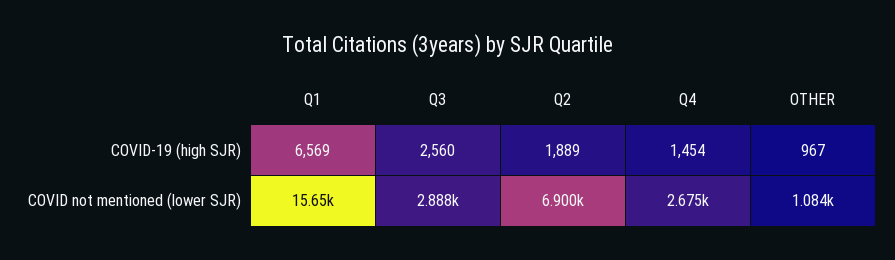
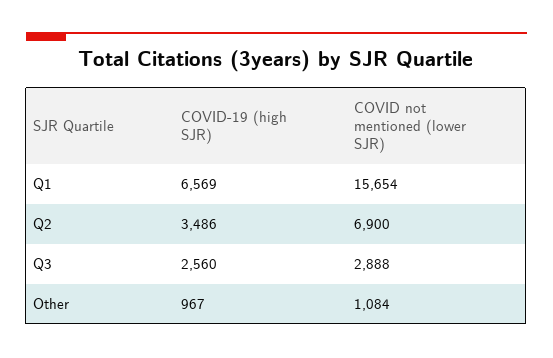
Q2, COVID-19 (high SJR): 1889 -> 3486
Q4, COVID-19 (high SJR): 1454 -> none
Q4, COVID not mentioned (lower SJR): 2675 -> none

